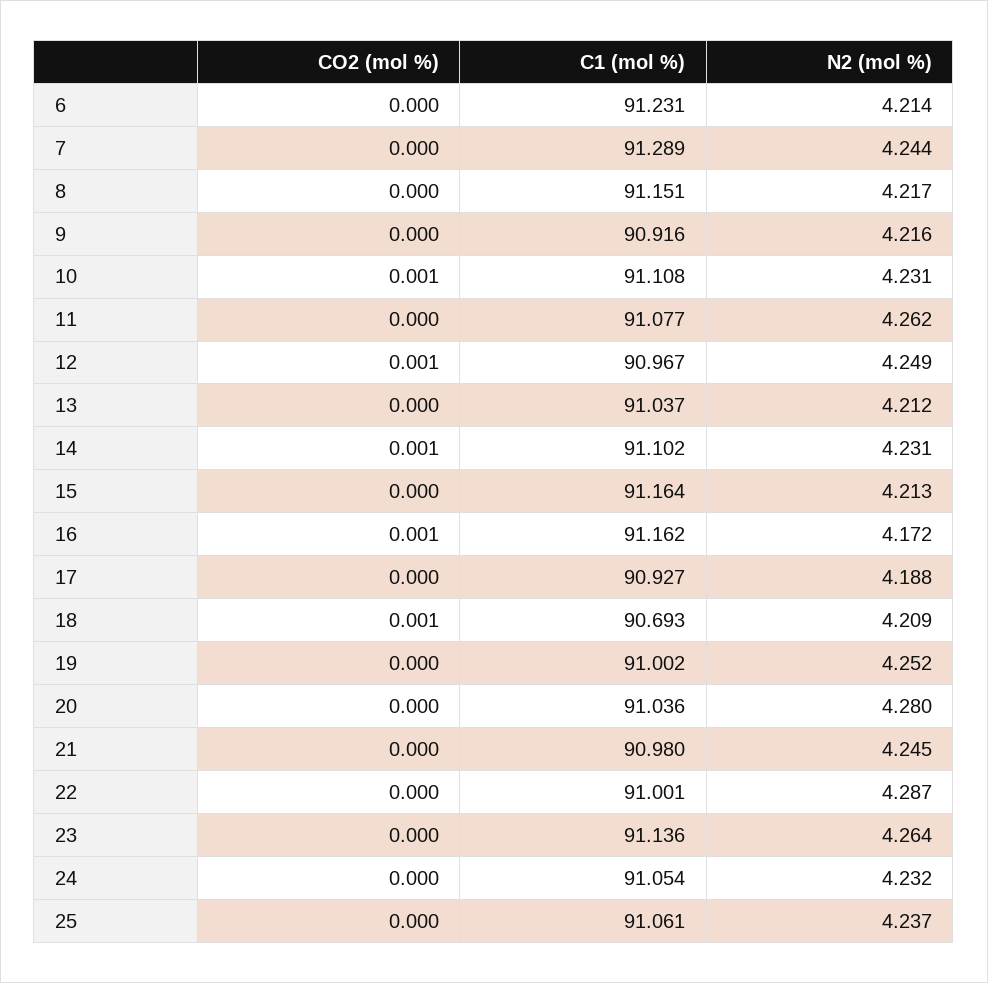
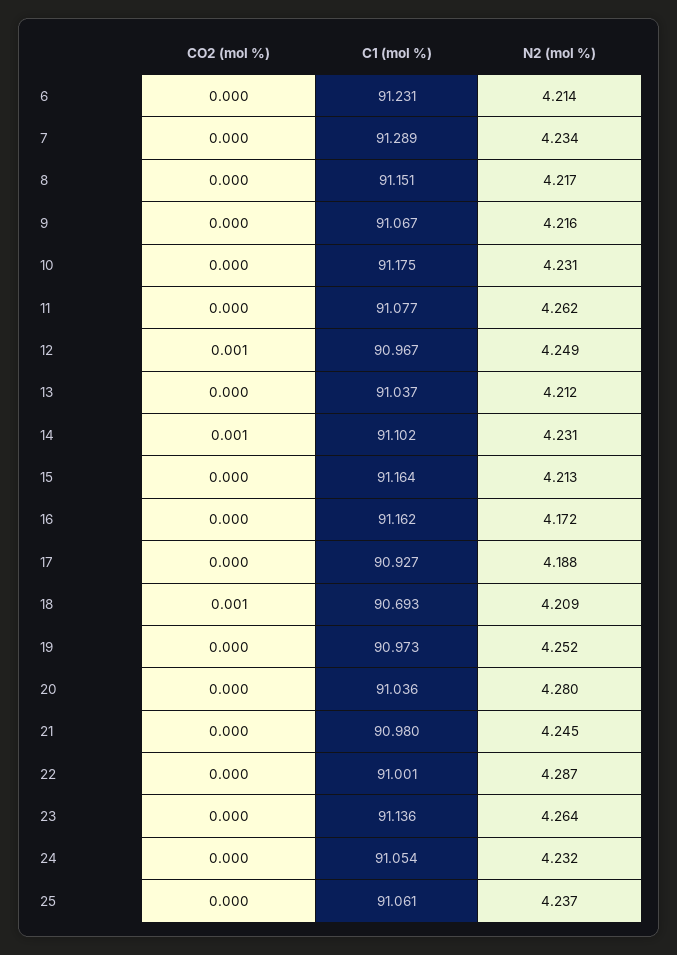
N2 (mol %), 7: 4.244 -> 4.234
C1 (mol %), 9: 90.916 -> 91.067
CO2 (mol %), 10: 0.001 -> 0
C1 (mol %), 10: 91.108 -> 91.175
CO2 (mol %), 16: 0.001 -> 0
C1 (mol %), 19: 91.002 -> 90.973

